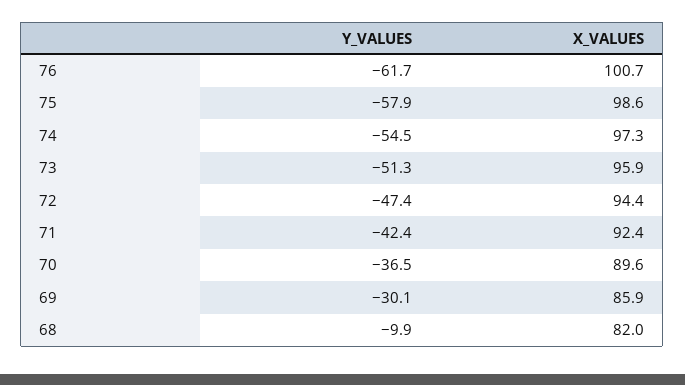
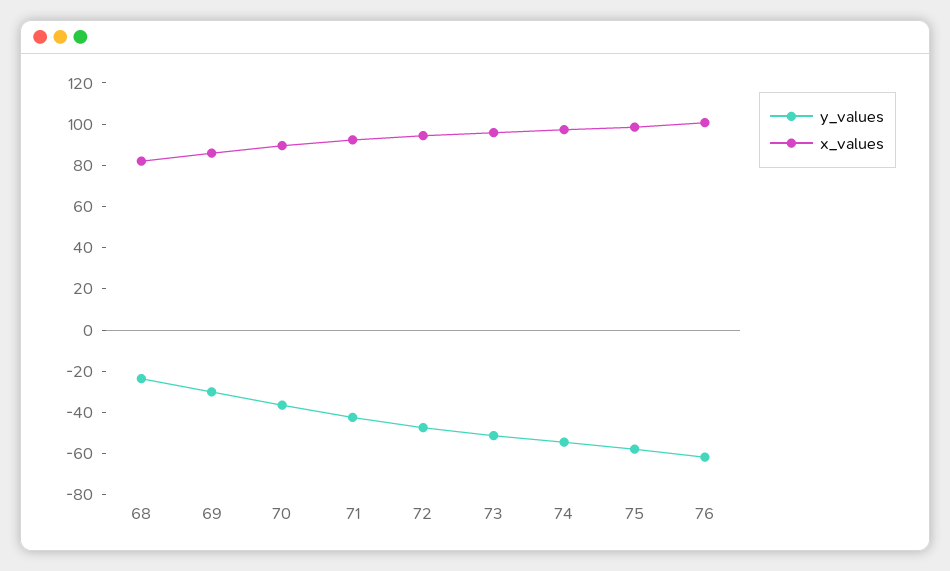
Y_VALUES, 68: -9.9 -> -25

